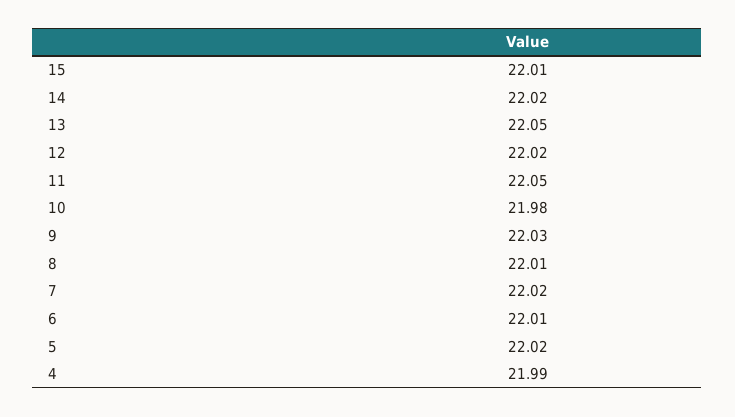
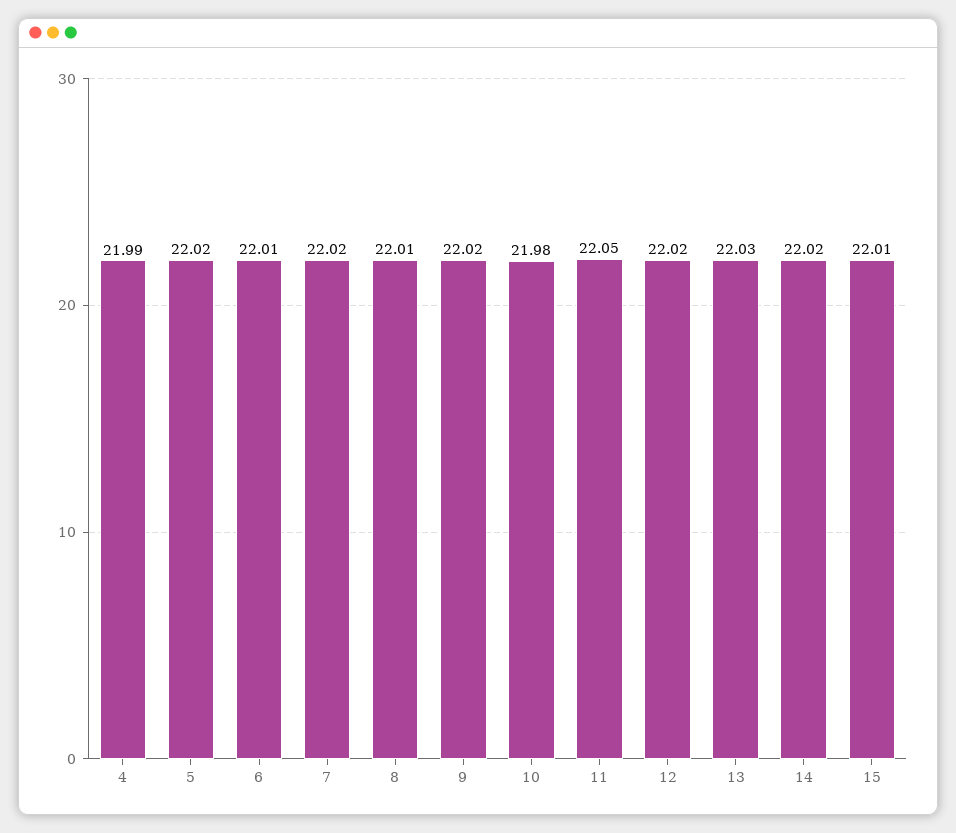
13: 22.05 -> 22.03
9: 22.03 -> 22.02

